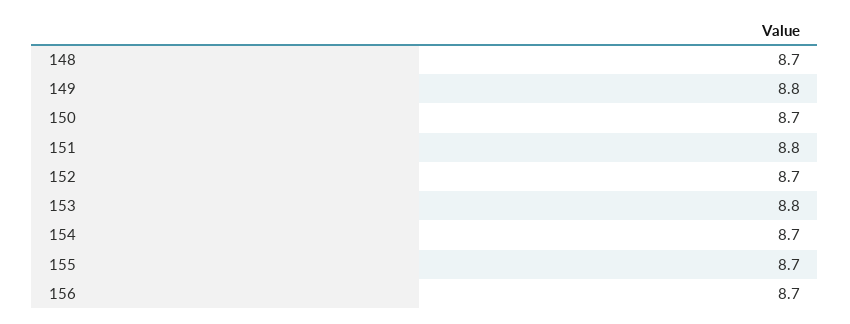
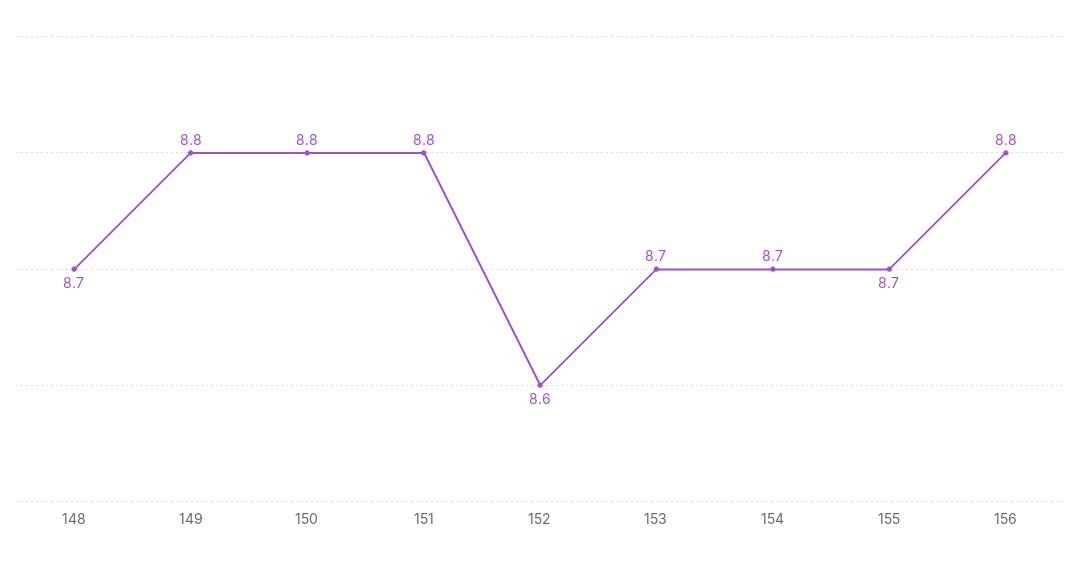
150: 8.7 -> 8.8
152: 8.7 -> 8.6
153: 8.8 -> 8.7
156: 8.7 -> 8.8

